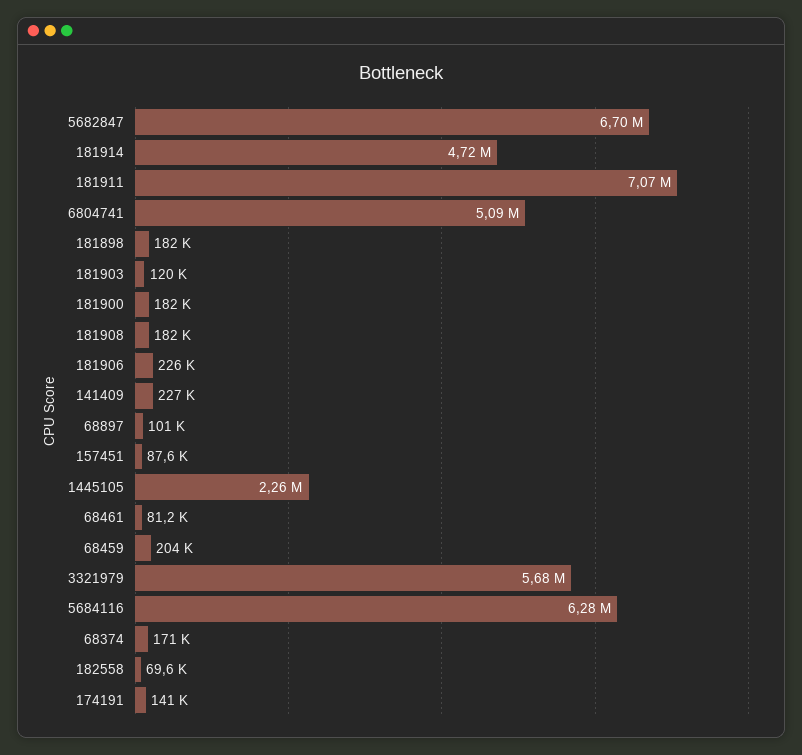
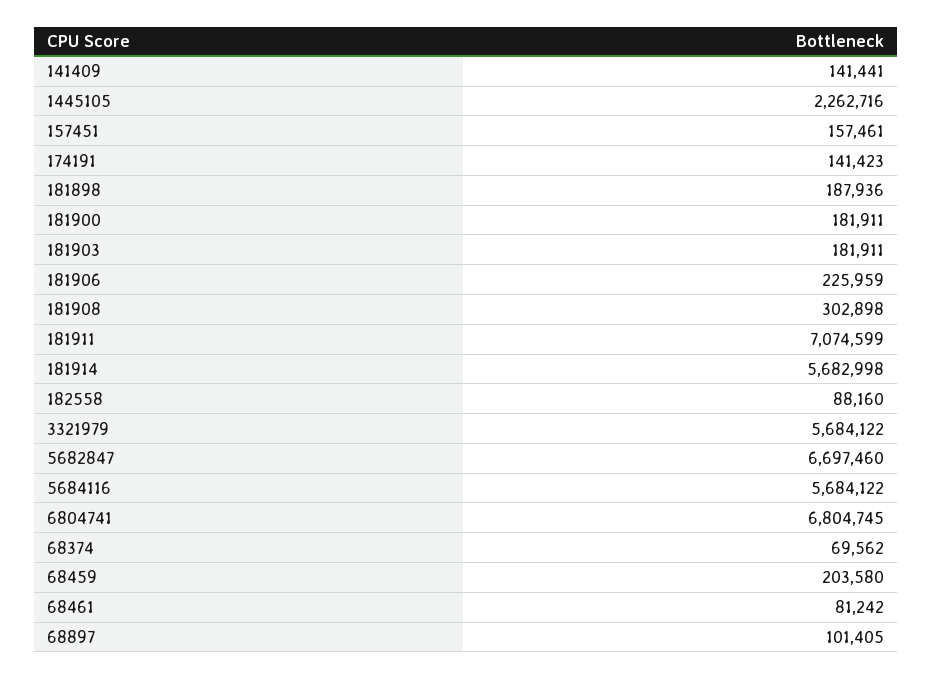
181914: 4720000 -> 5682998
6804741: 5090000 -> 6804745
181898: 182000 -> 187936
181903: 120000 -> 181911
181908: 182000 -> 302898
141409: 227000 -> 141441
157451: 87600 -> 157461
5684116: 6280000 -> 5684122
68374: 171000 -> 69562
182558: 69600 -> 88160

